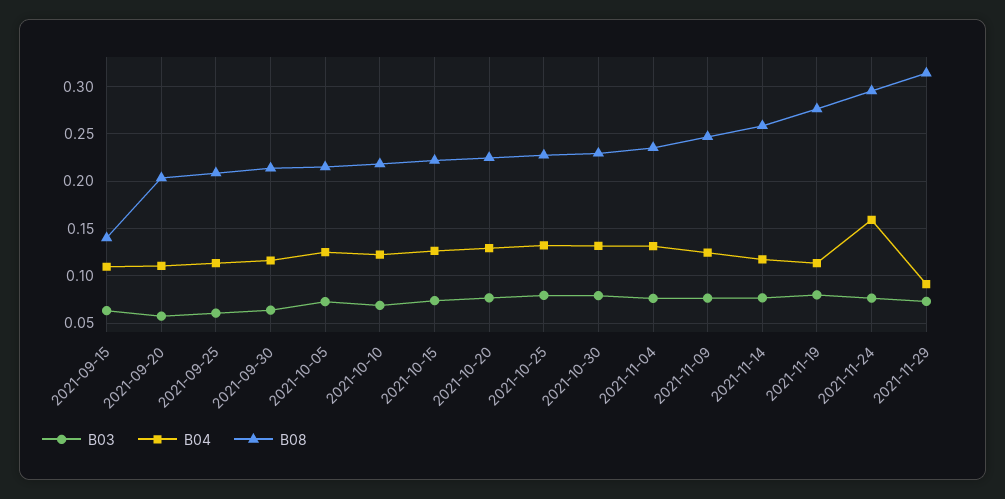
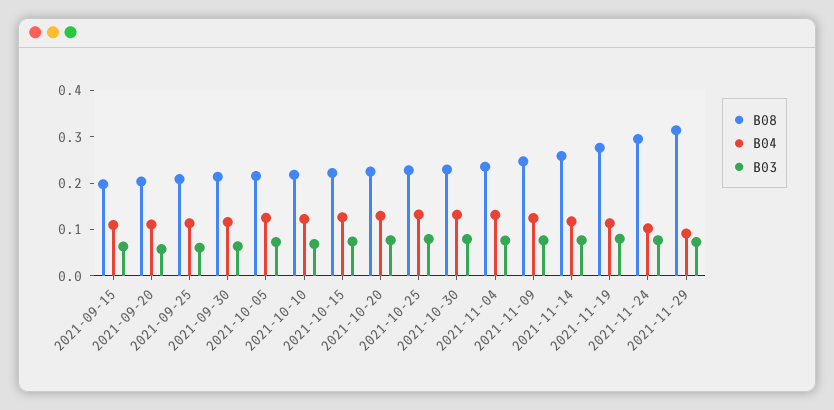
B08, 2021-09-15: 0.14 -> 0.2
B04, 2021-11-24: 0.16 -> 0.1

